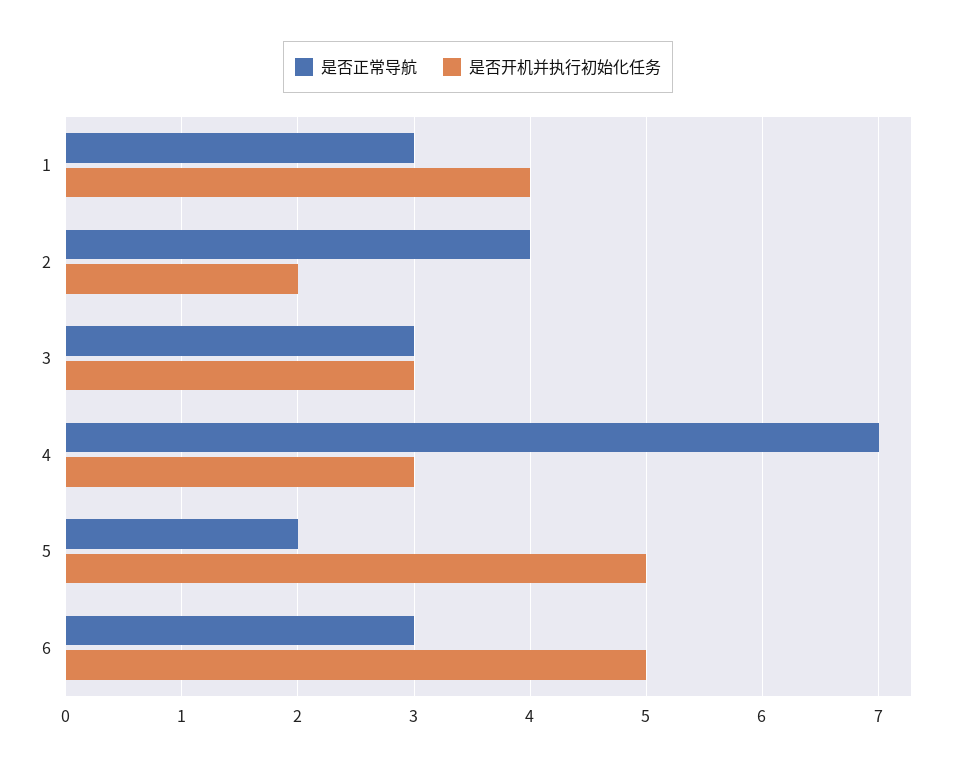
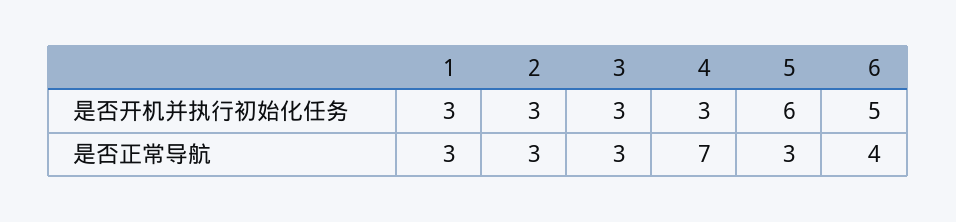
是否开机并执行初始化任务, 1: 4 -> 3
是否正常导航, 2: 4 -> 3
是否开机并执行初始化任务, 2: 2 -> 3
是否正常导航, 5: 2 -> 3
是否开机并执行初始化任务, 5: 5 -> 6
是否正常导航, 6: 3 -> 4

